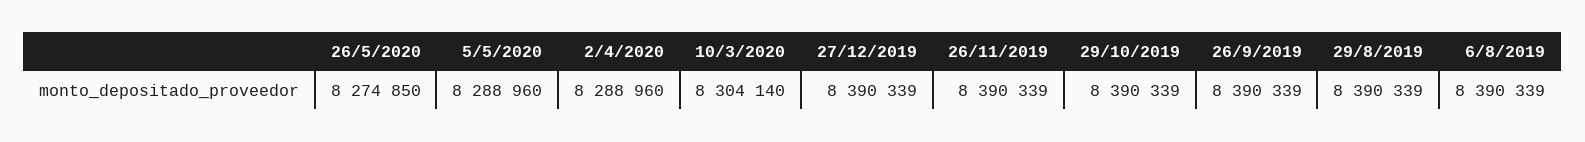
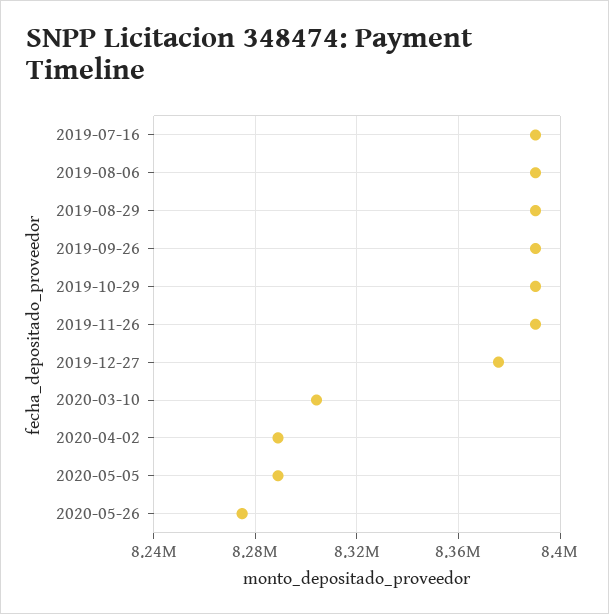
27/12/2019: 8390339 -> 8375000
2019-07-16: none -> 8390000

